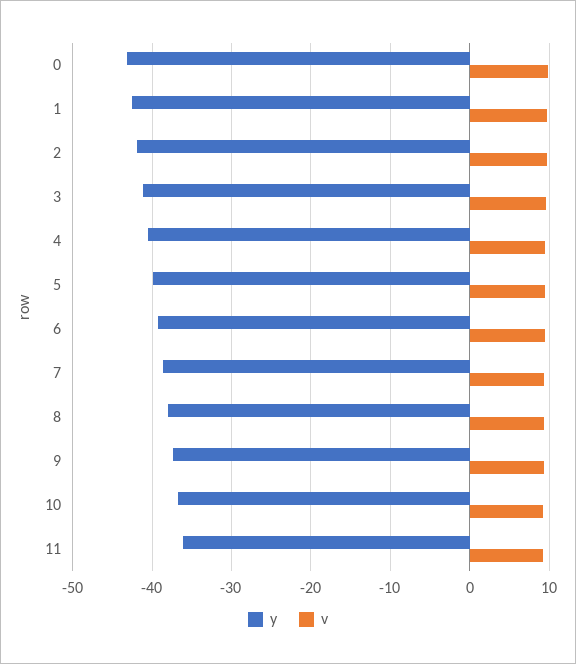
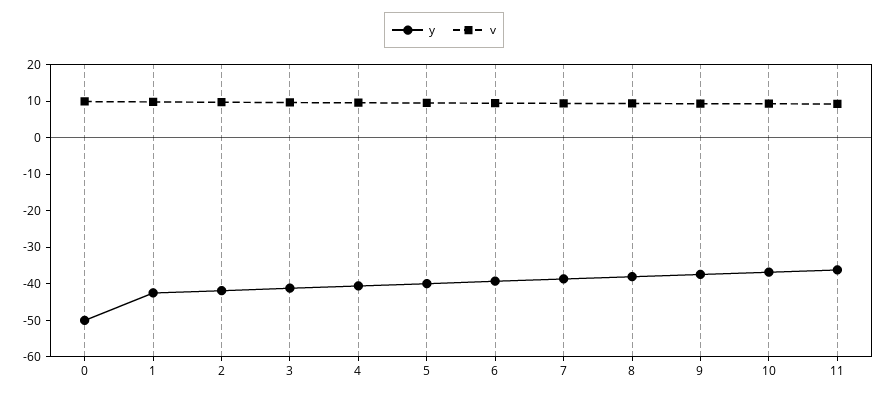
y, 0: -43 -> -50

